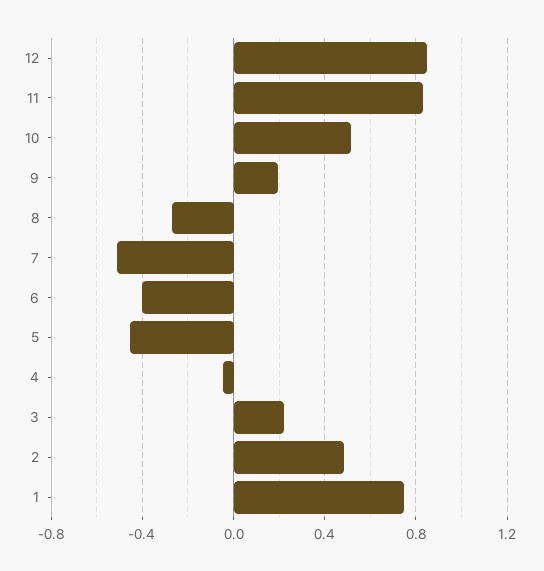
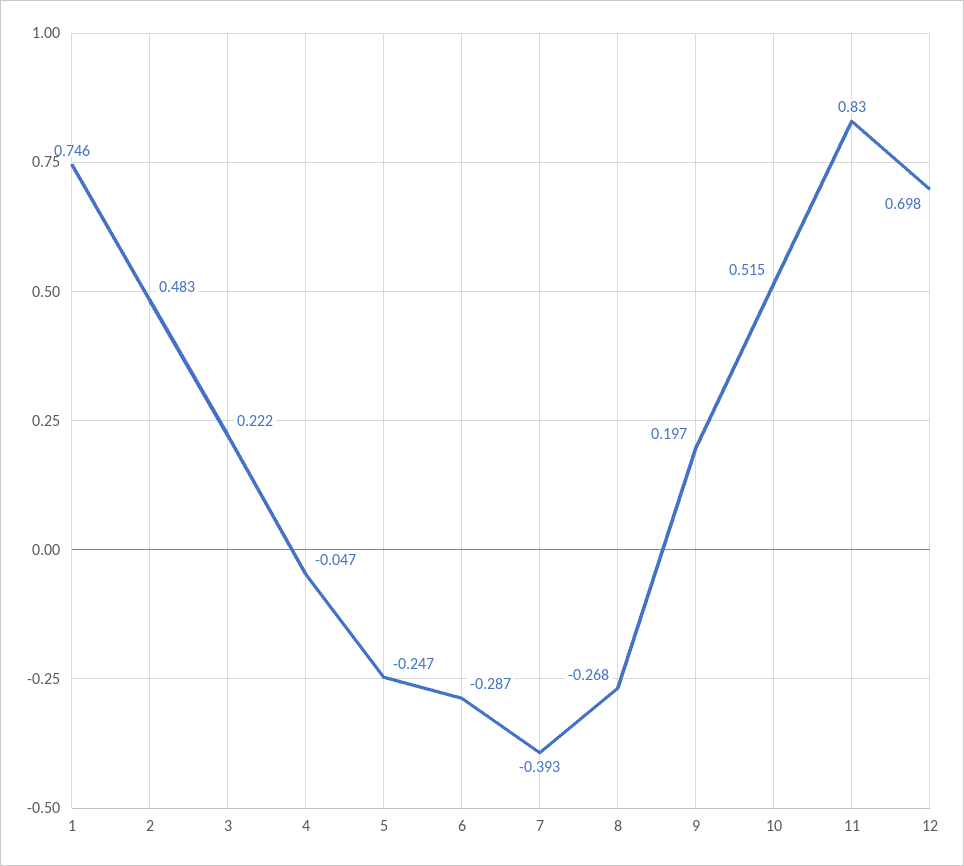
12: 0.85 -> 0.698
7: -0.5 -> -0.393
6: -0.4 -> -0.287
5: -0.45 -> -0.247

